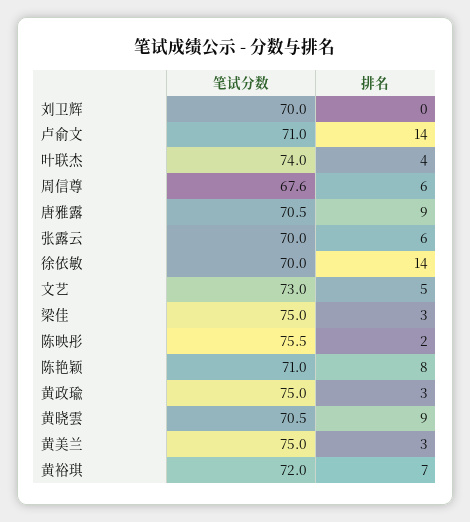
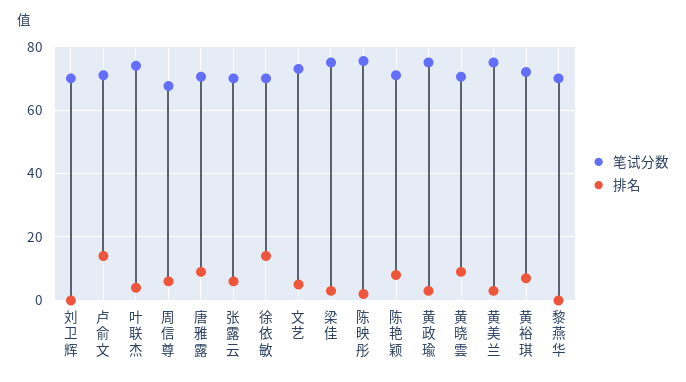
笔试分数, 黎燕华: none -> 70
排名, 黎燕华: none -> 0

